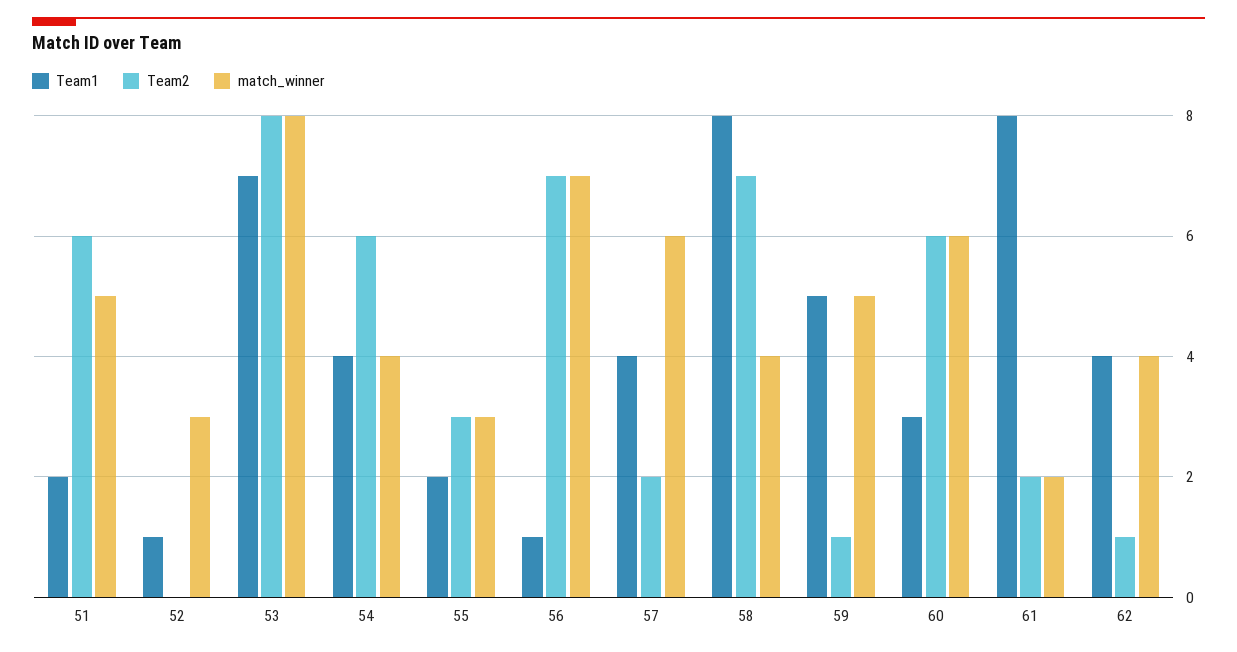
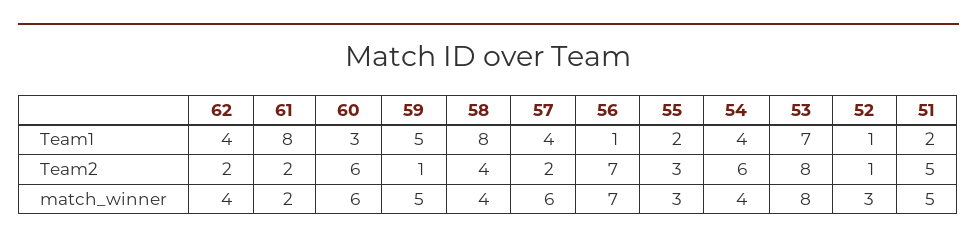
Team2, 51: 6 -> 5
Team2, 52: 0 -> 1
Team2, 58: 7 -> 4
Team2, 62: 1 -> 2

